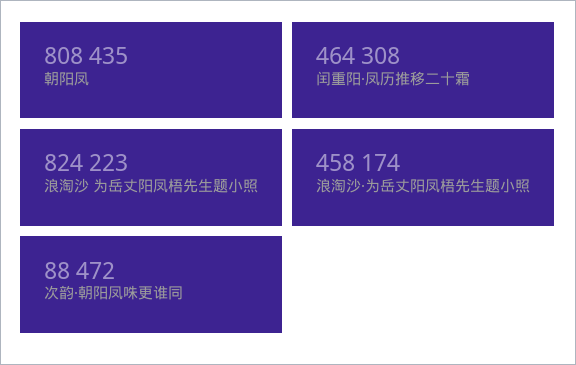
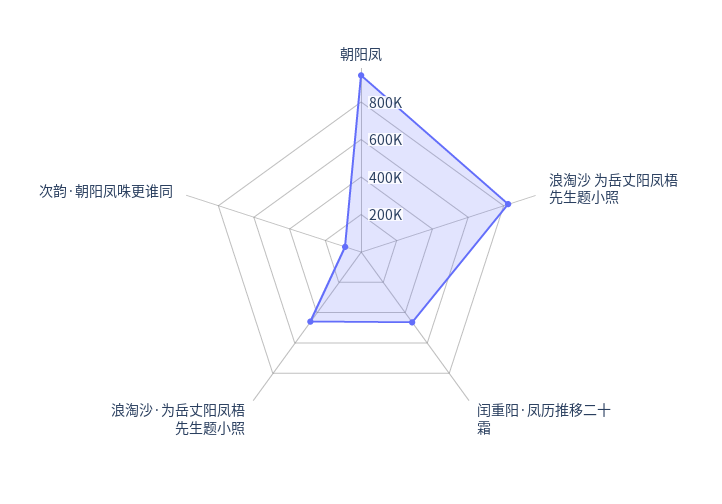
朝阳凤: 808435 -> 950000

